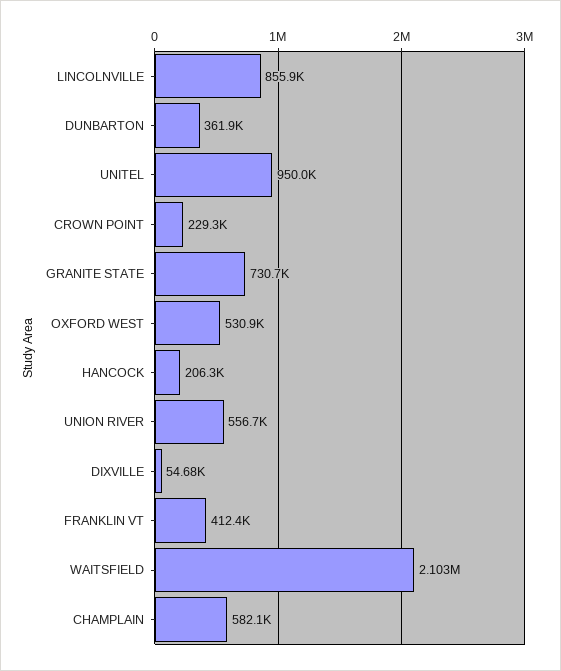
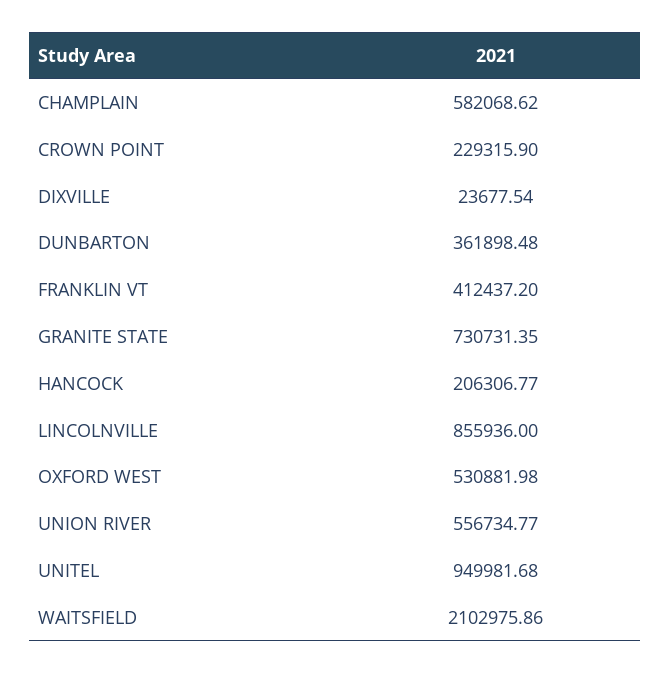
DIXVILLE: 54680 -> 23677.54

